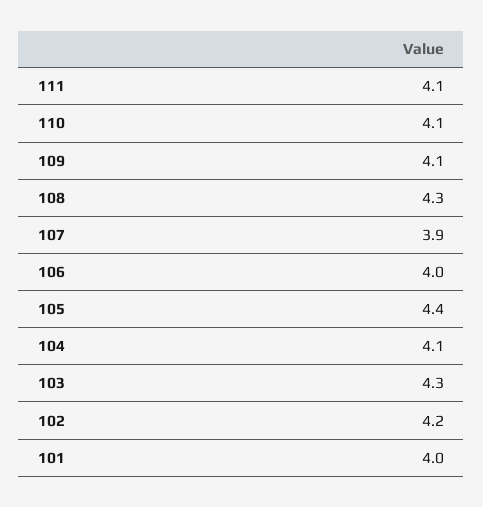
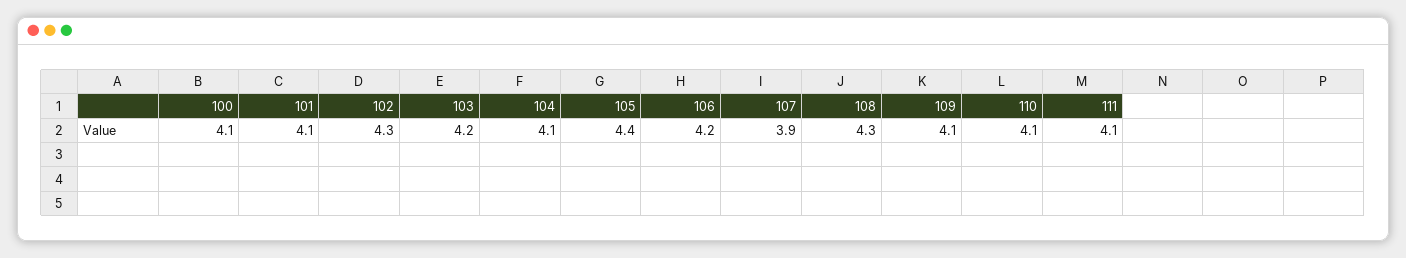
106: 4 -> 4.2
103: 4.3 -> 4.2
102: 4.2 -> 4.3
101: 4 -> 4.1
100: none -> 4.1

